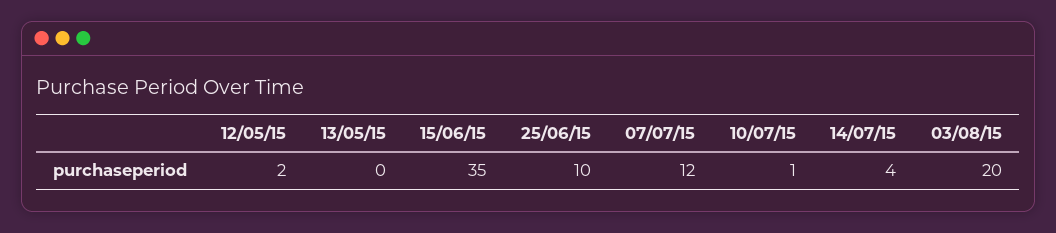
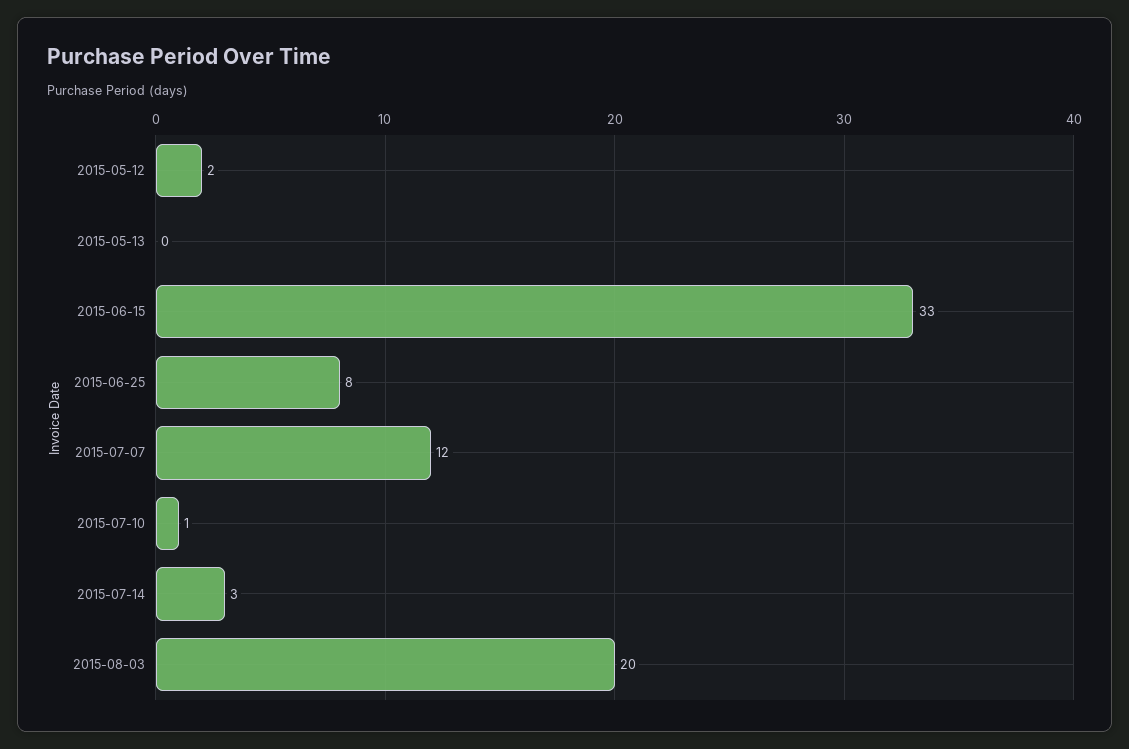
15/06/15: 35 -> 33
25/06/15: 10 -> 8
14/07/15: 4 -> 3

